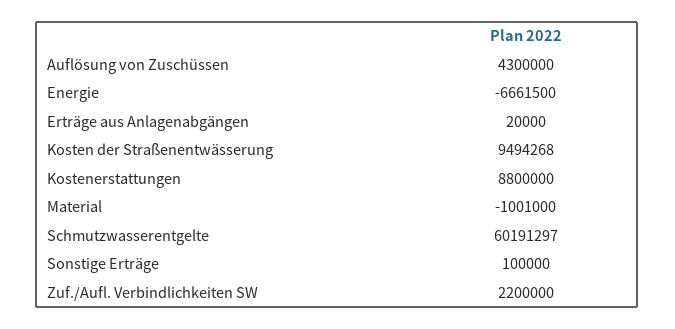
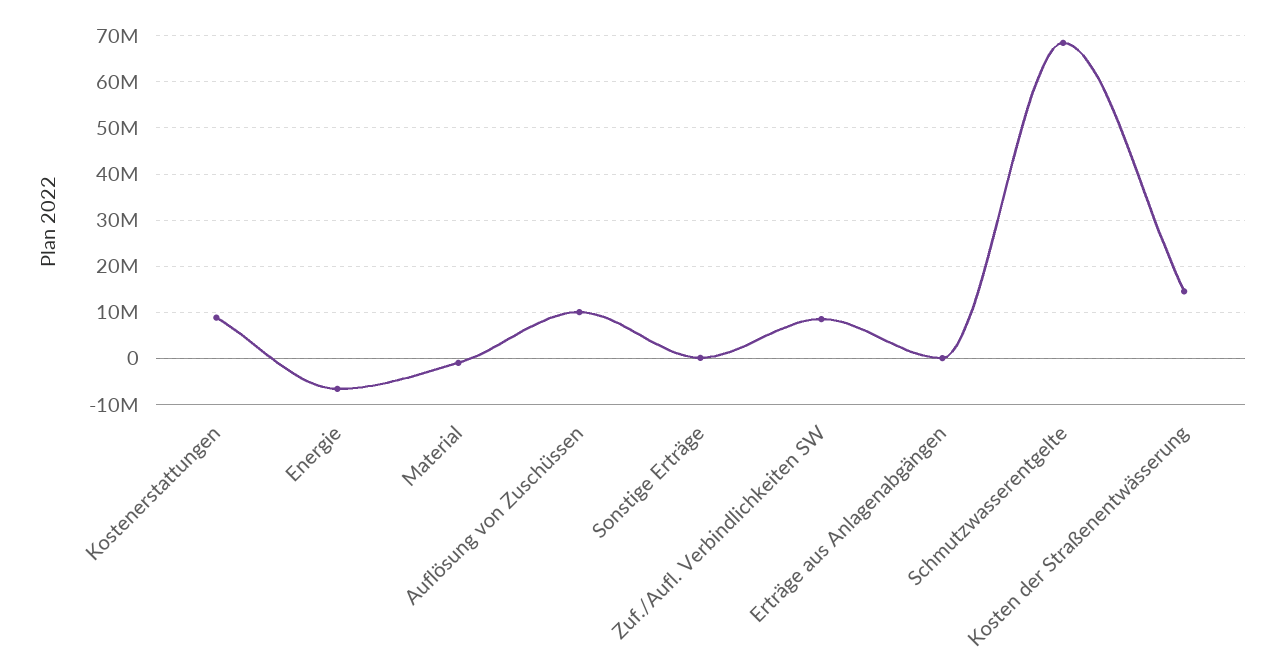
Auflösung von Zuschüssen: 4300000 -> 10000000
Kosten der Straßenentwässerung: 9494268 -> 14000000
Schmutzwasserentgelte: 60191297 -> 68000000
Zuf./Aufl. Verbindlichkeiten SW: 2200000 -> 8000000

